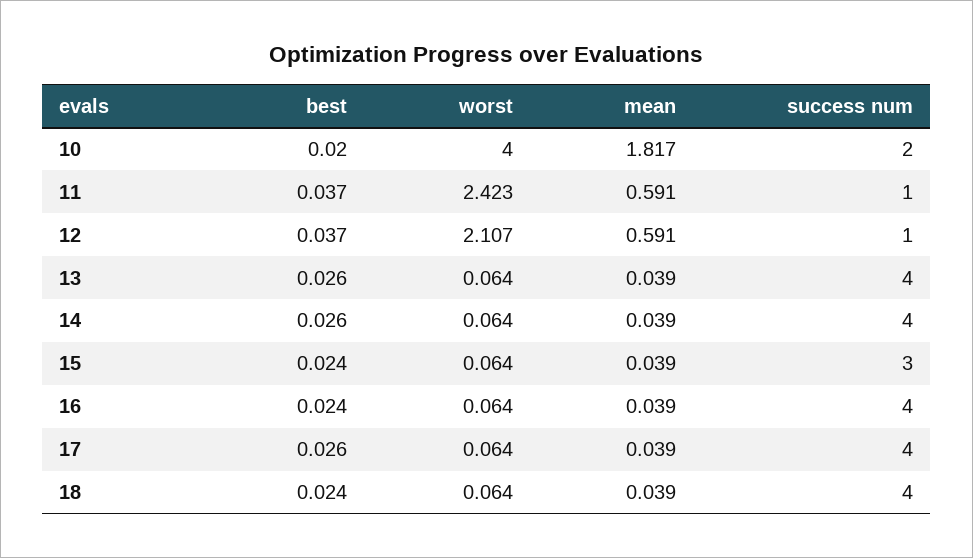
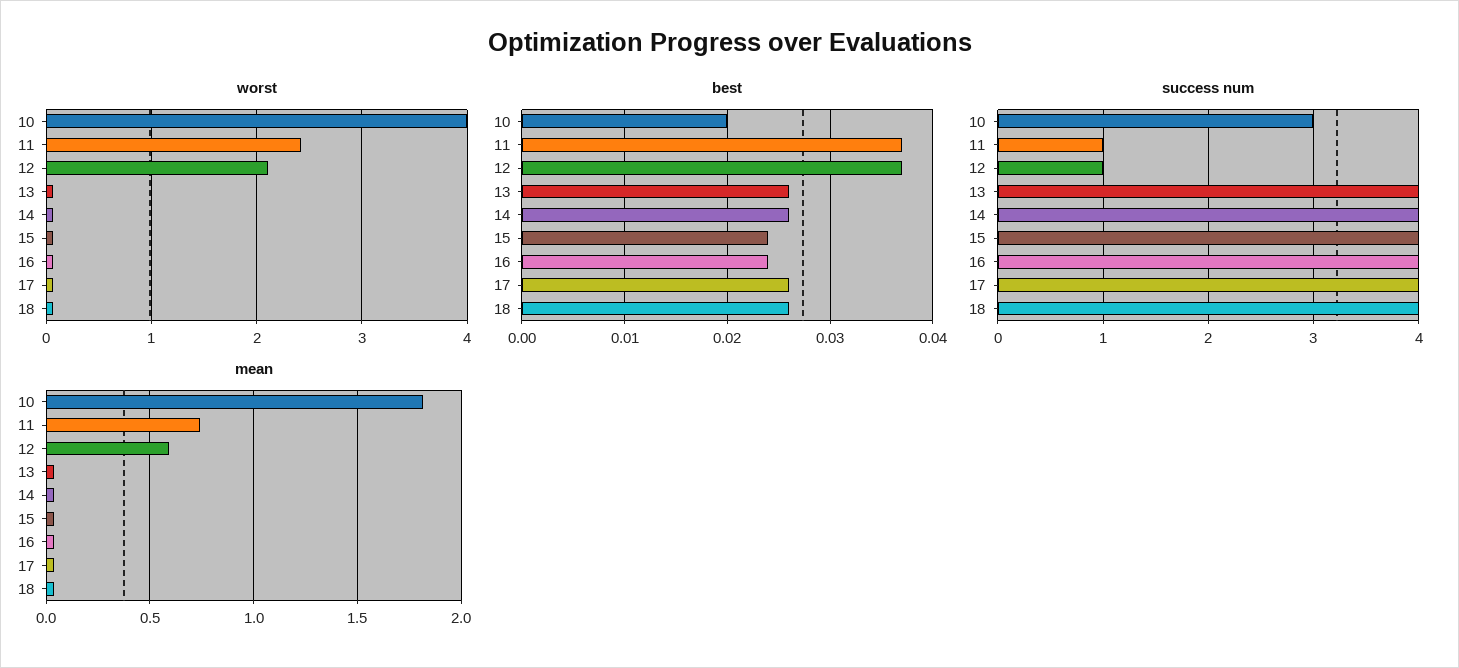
success num, 10: 2 -> 3
mean, 11: 0.591 -> 0.75
success num, 15: 3 -> 4
best, 18: 0.024 -> 0.026

